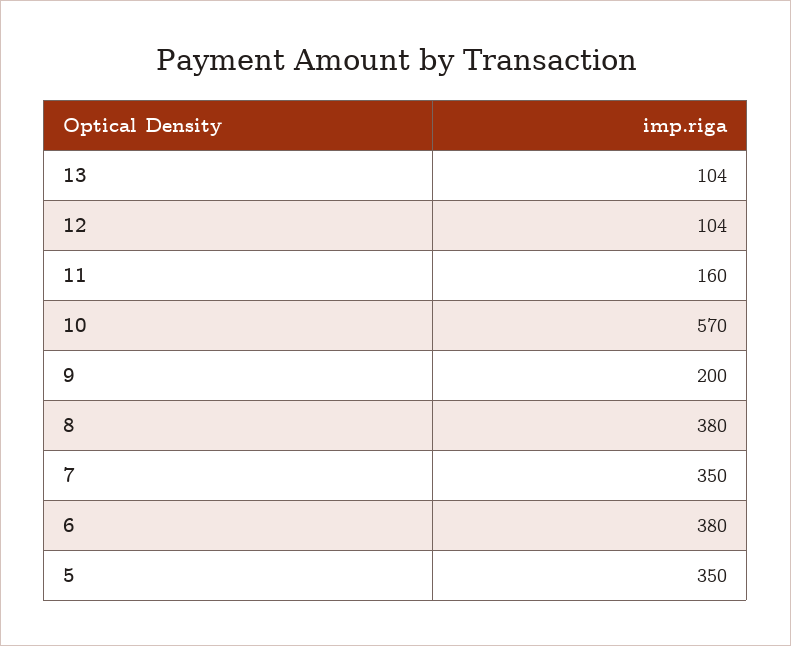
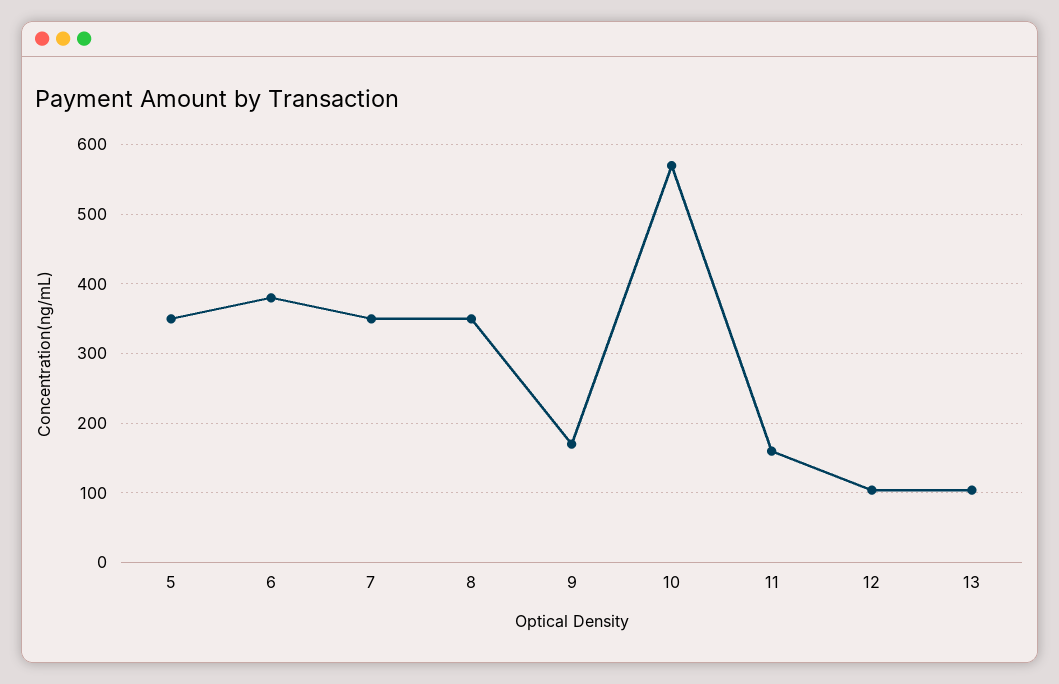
9: 200 -> 170
8: 380 -> 350

